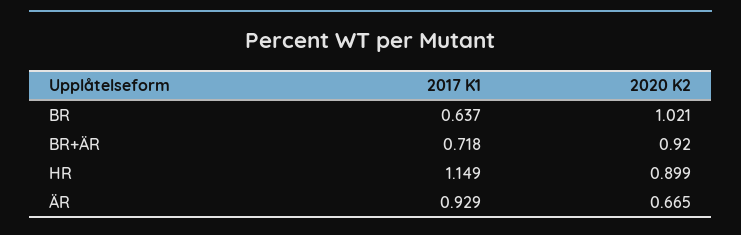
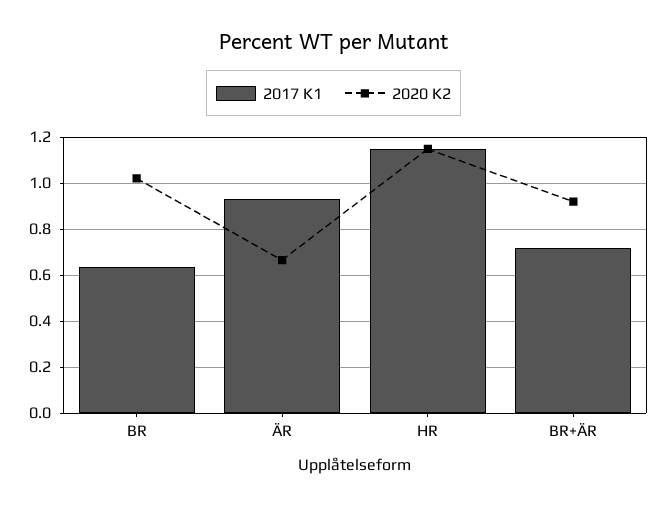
2020 K2, HR: 0.899 -> 1.15

